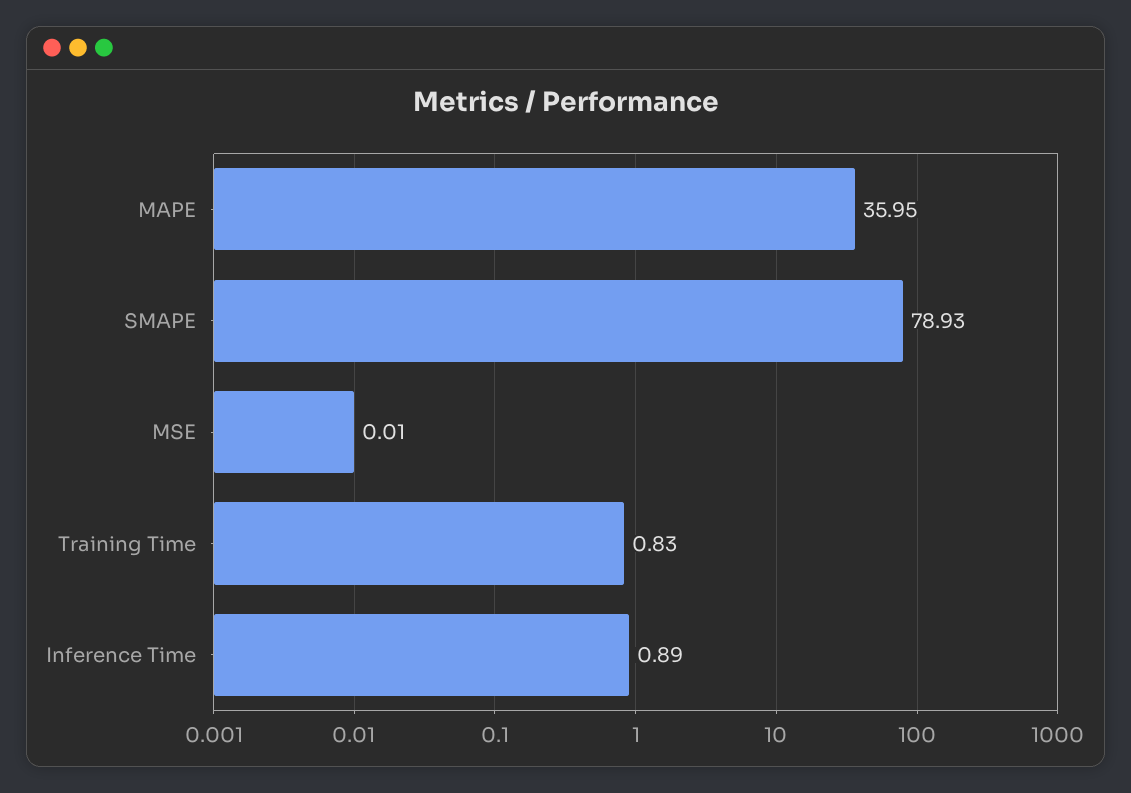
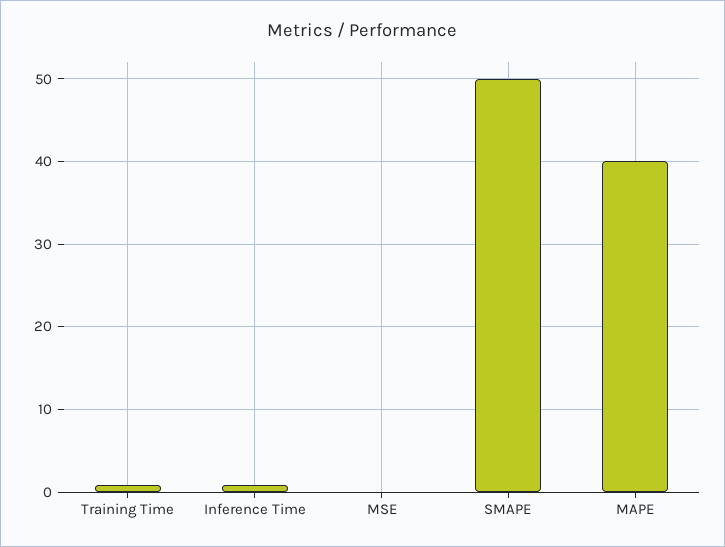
MAPE: 35.95 -> 40
SMAPE: 78.93 -> 50

